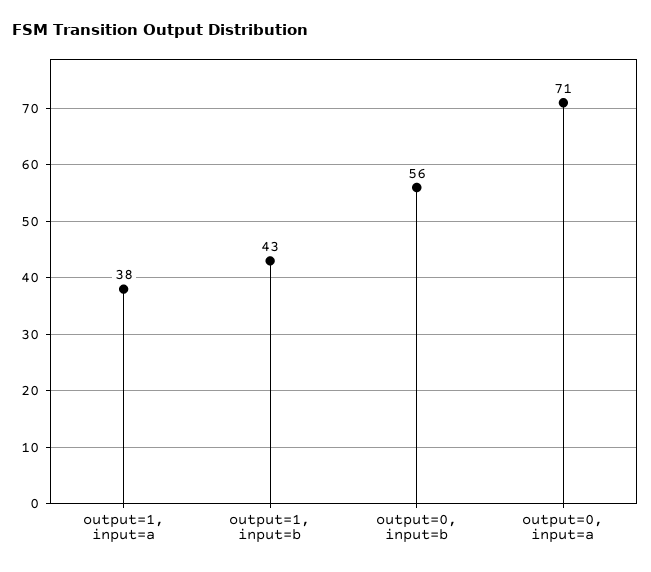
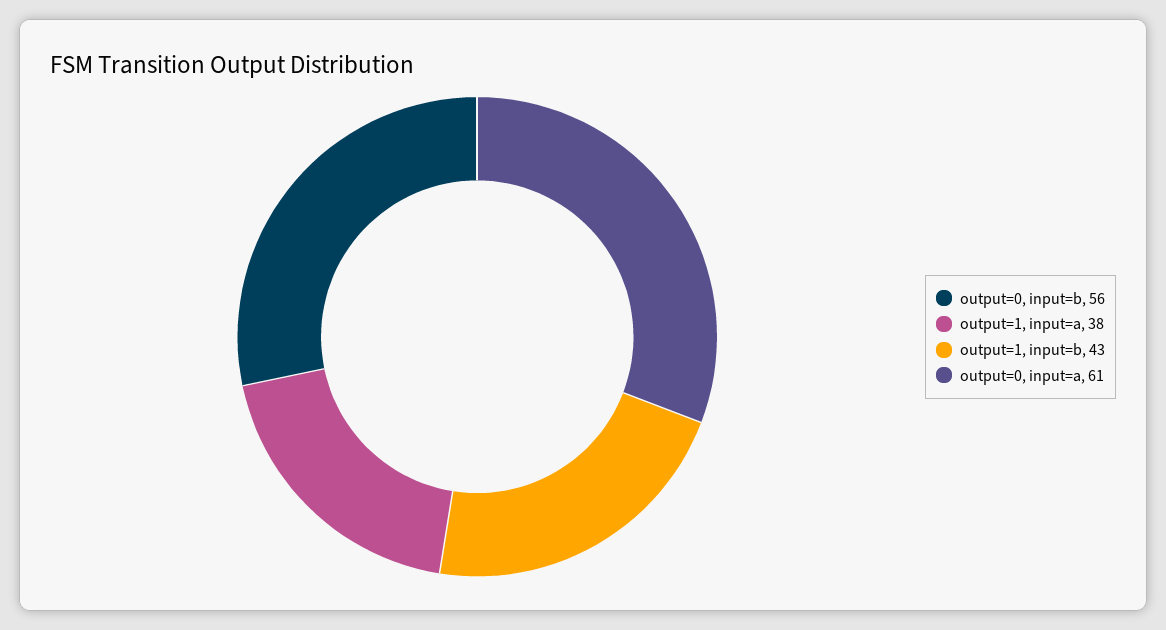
output=0, input=a: 71 -> 61

